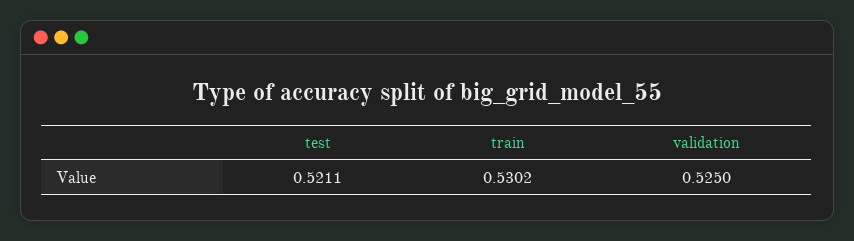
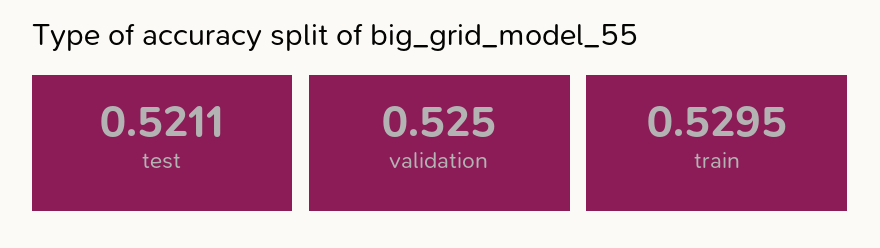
train: 0.5302 -> 0.5295

